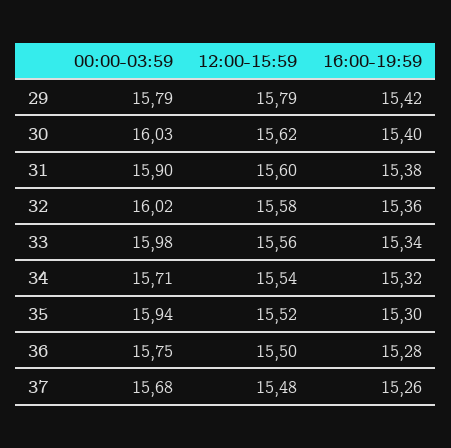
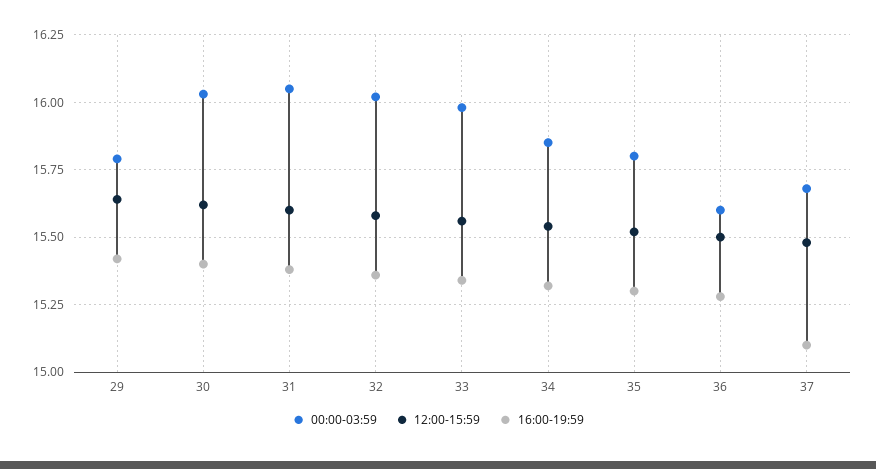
12:00-15:59, 29: 15.79 -> 15.65
00:00-03:59, 31: 15.9 -> 16.05
00:00-03:59, 34: 15.71 -> 15.85
00:00-03:59, 35: 15.94 -> 15.8
00:00-03:59, 36: 15.75 -> 15.6
16:00-19:59, 37: 15.26 -> 15.1

